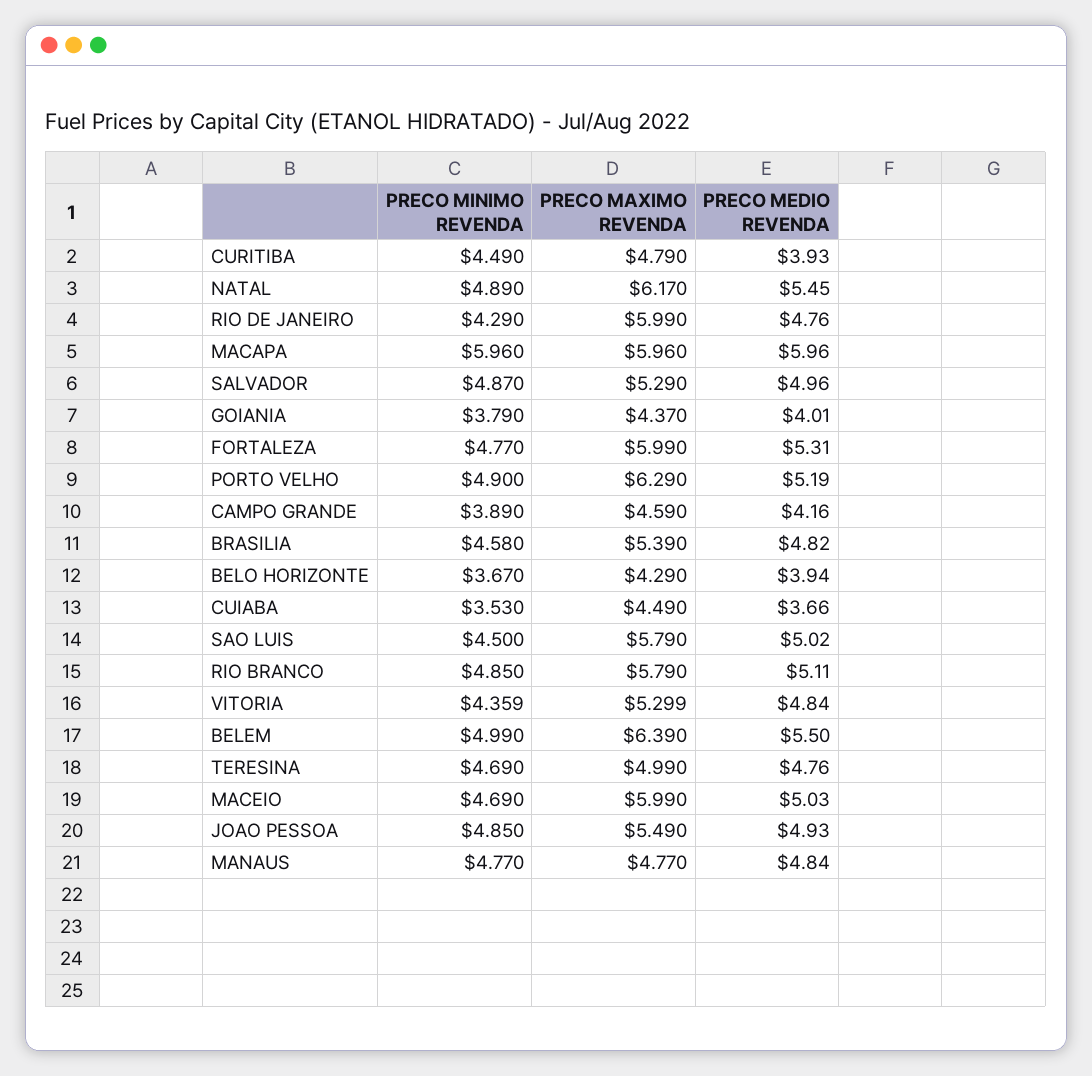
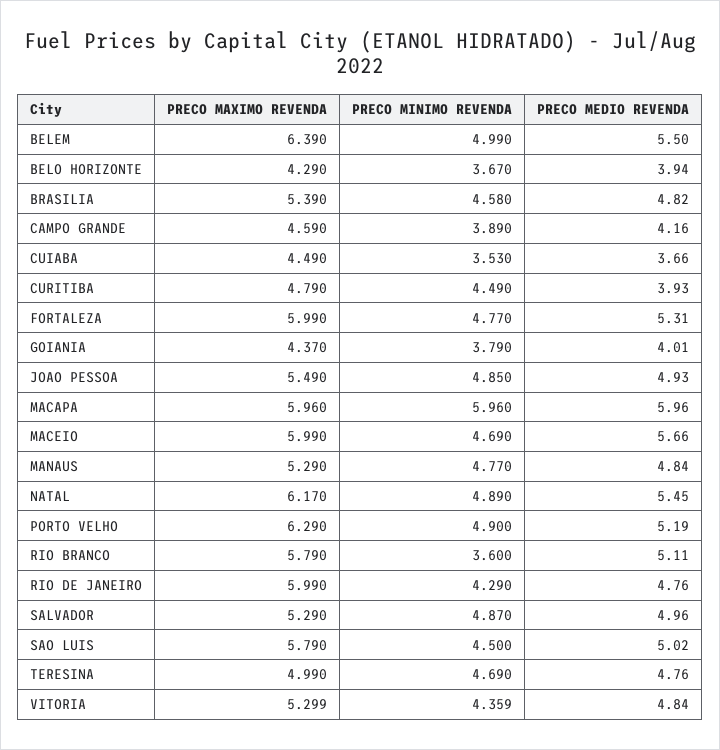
PRECO MINIMO REVENDA, RIO BRANCO: 4.85 -> 3.6
PRECO MEDIO REVENDA, MACEIO: 5.03 -> 5.66
PRECO MAXIMO REVENDA, MANAUS: 4.77 -> 5.29

